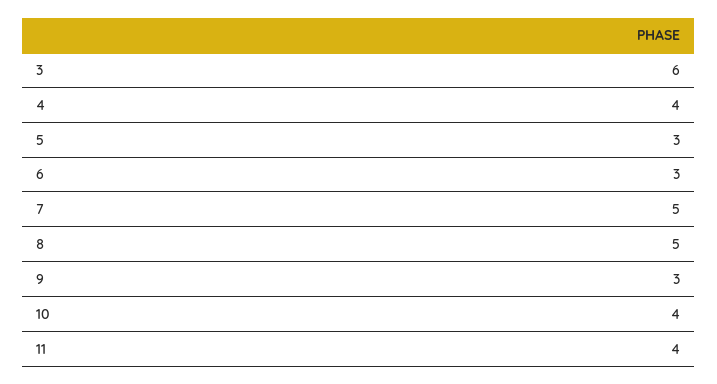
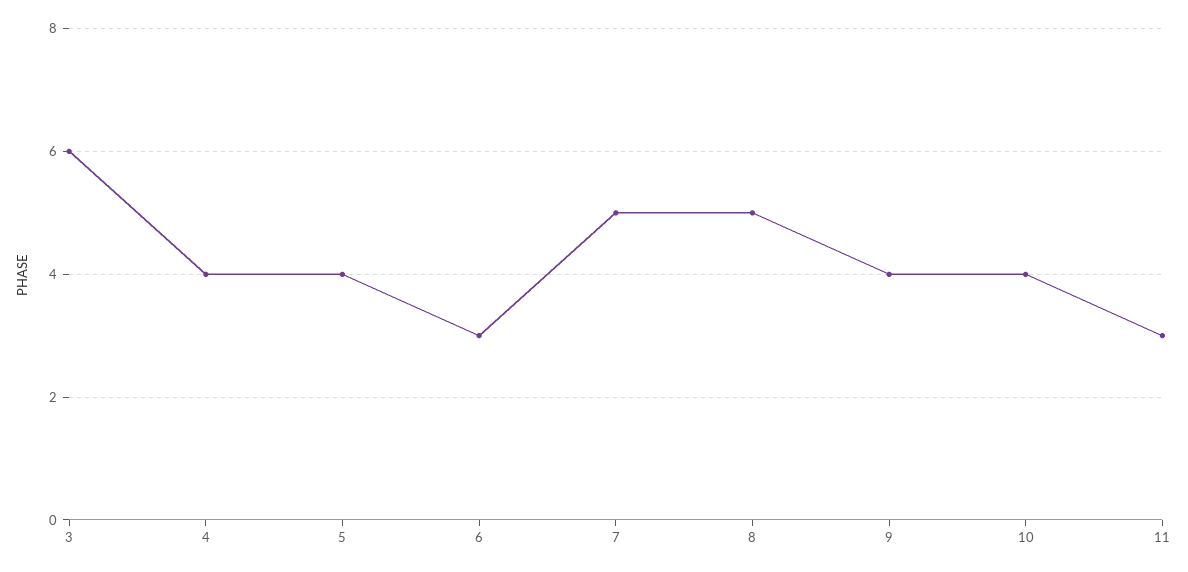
5: 3 -> 4
9: 3 -> 4
11: 4 -> 3

